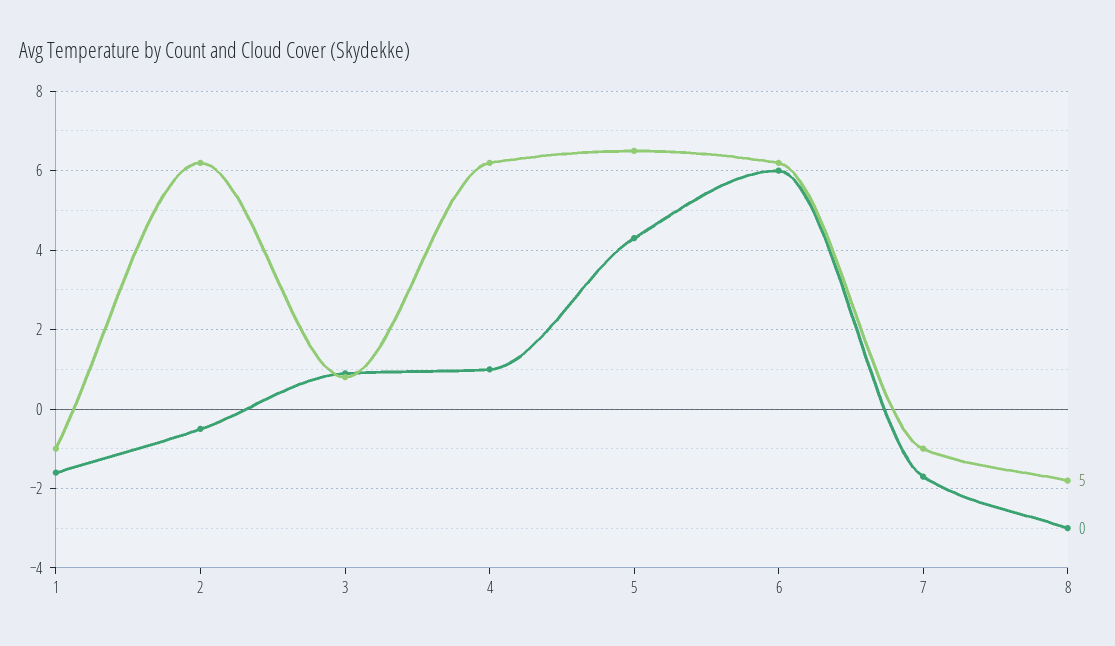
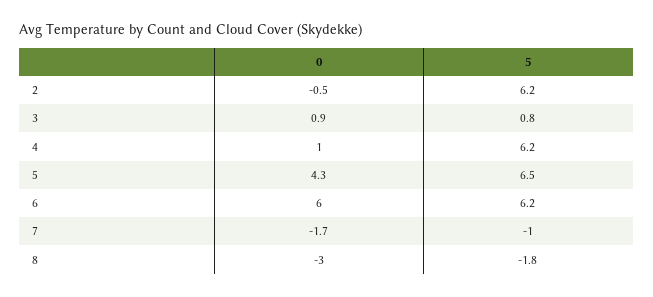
5, 1: -1 -> none
0, 1: -1.5 -> none

